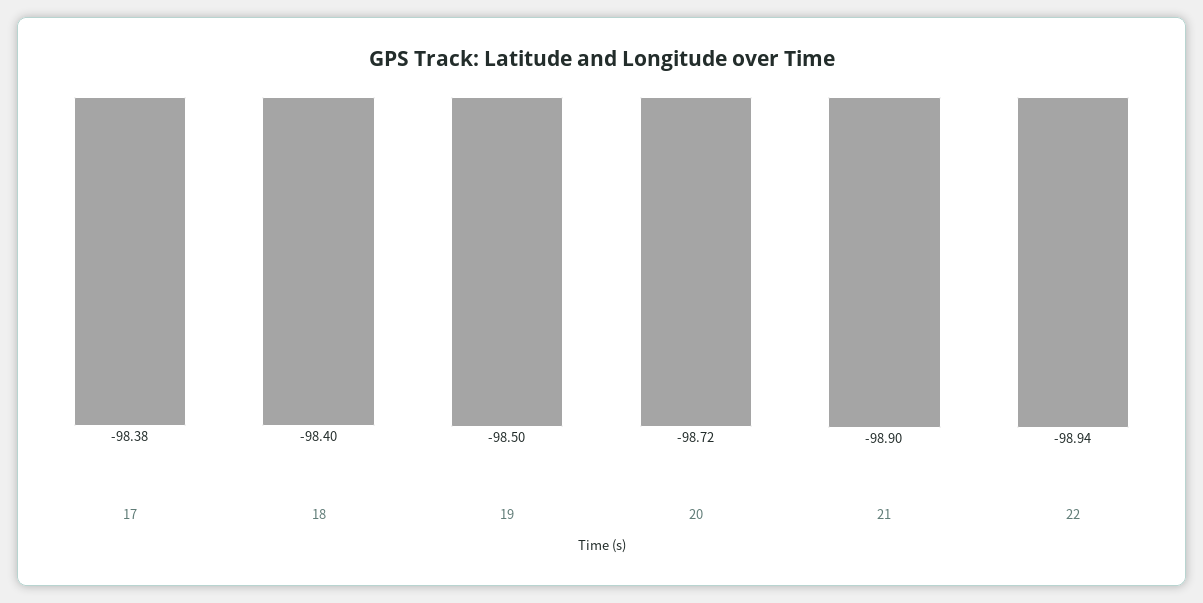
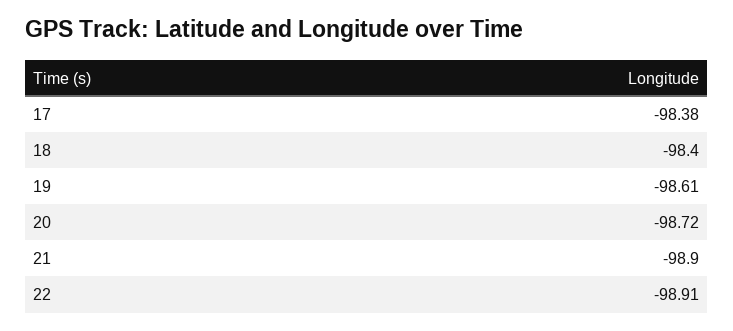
19: -98.5 -> -98.61
22: -98.94 -> -98.91

